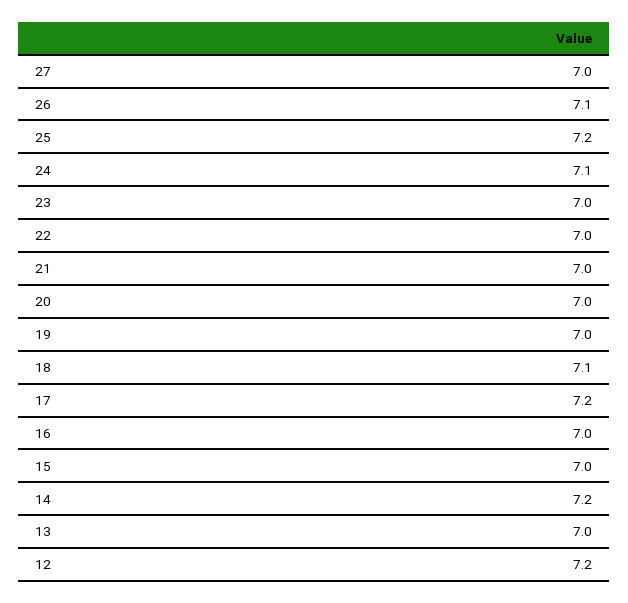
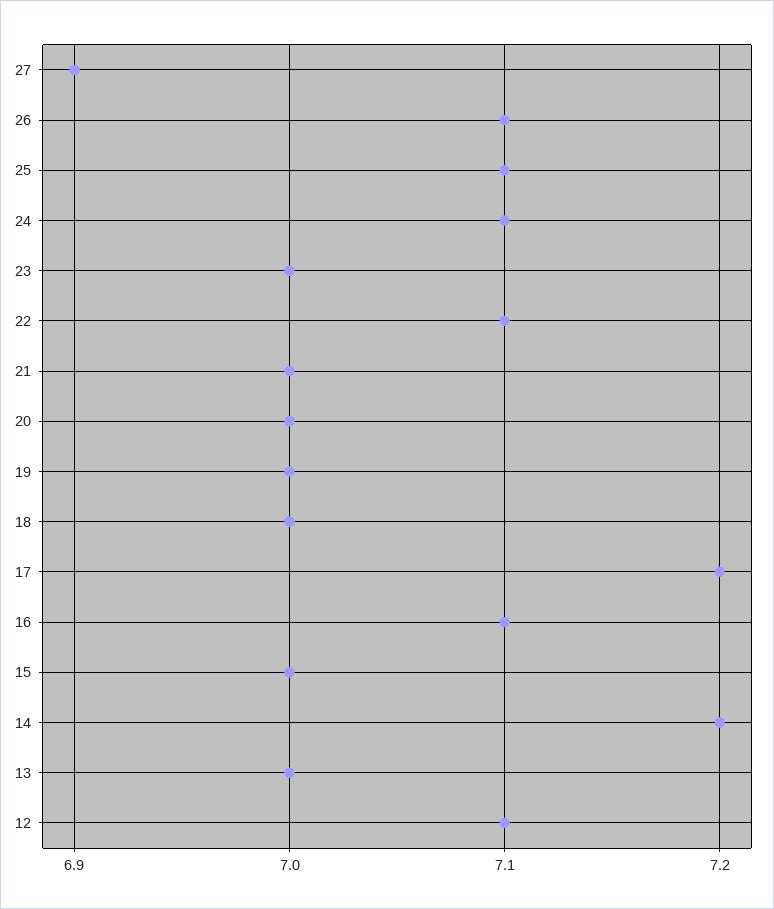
27: 7 -> 6.9
25: 7.2 -> 7.1
22: 7 -> 7.1
18: 7.1 -> 7
16: 7 -> 7.1
12: 7.2 -> 7.1

